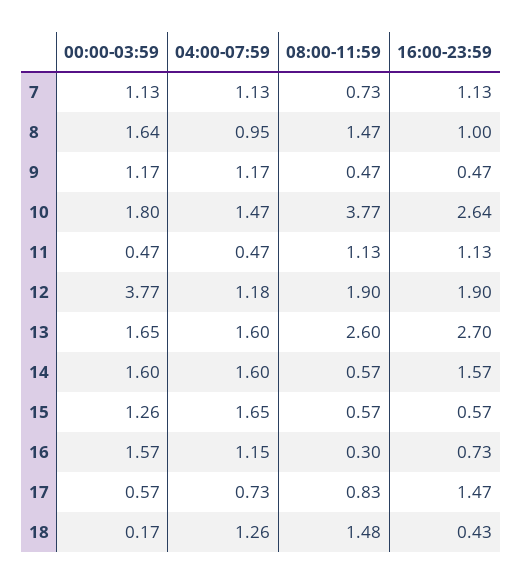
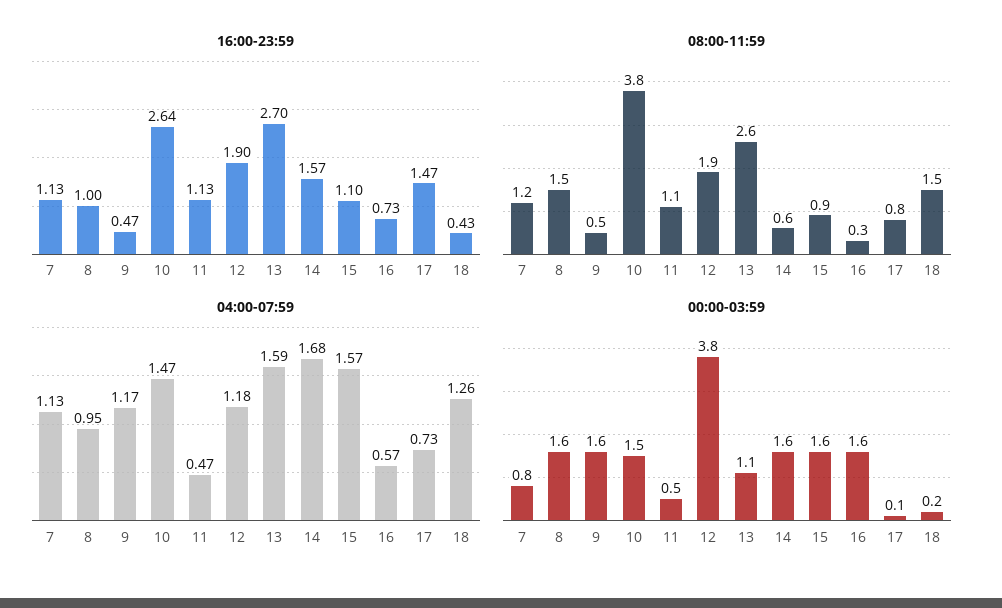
00:00-03:59, 7: 1.13 -> 0.8
08:00-11:59, 7: 0.73 -> 1.2
00:00-03:59, 9: 1.17 -> 1.6
00:00-03:59, 10: 1.8 -> 1.5
00:00-03:59, 13: 1.65 -> 1.1
04:00-07:59, 13: 1.6 -> 1.59
04:00-07:59, 14: 1.6 -> 1.68
00:00-03:59, 15: 1.26 -> 1.6
04:00-07:59, 15: 1.65 -> 1.57
08:00-11:59, 15: 0.57 -> 0.9
16:00-23:59, 15: 0.57 -> 1.1
04:00-07:59, 16: 1.15 -> 0.57
00:00-03:59, 17: 0.57 -> 0.1

